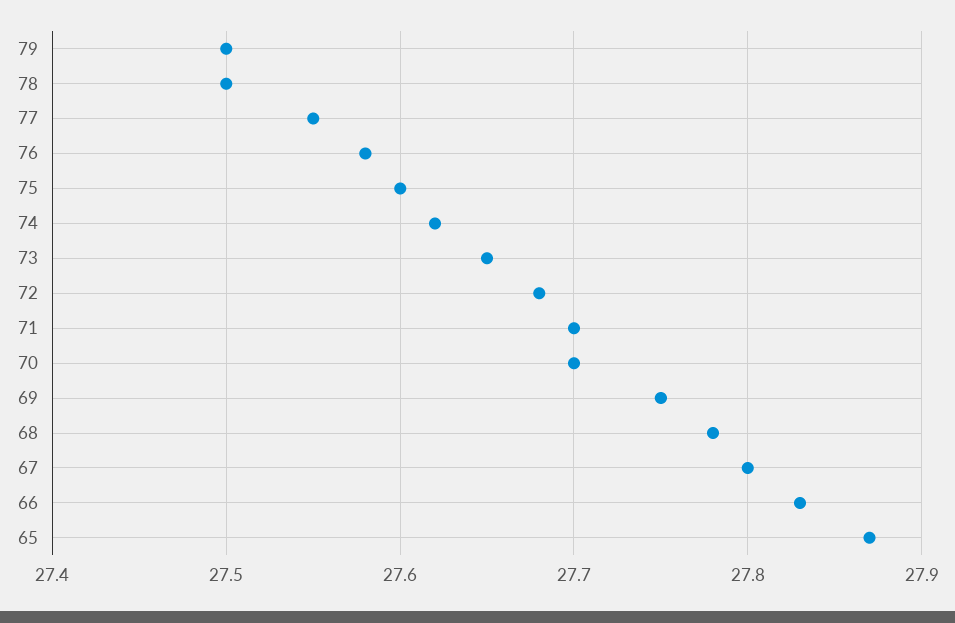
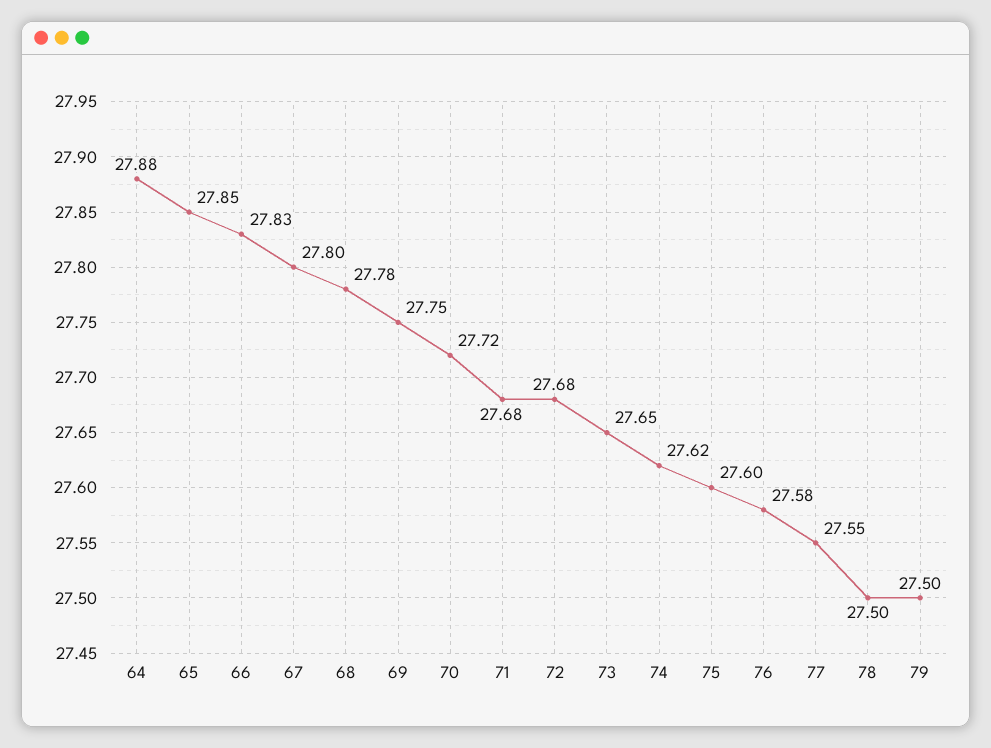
71: 27.7 -> 27.68
70: 27.7 -> 27.72
65: 27.87 -> 27.85
64: none -> 27.88

